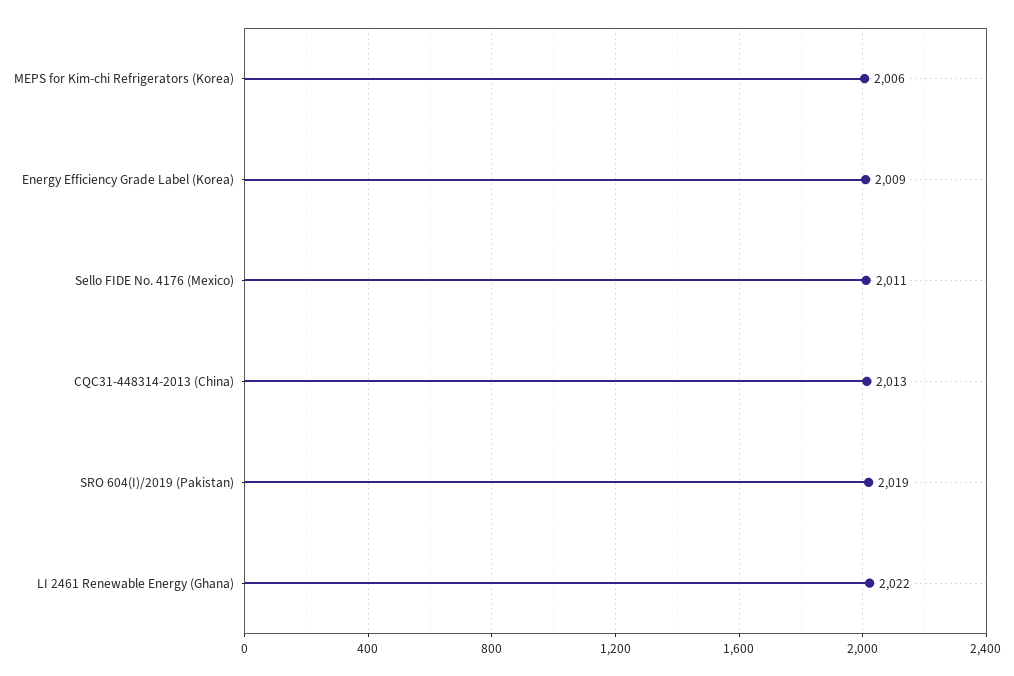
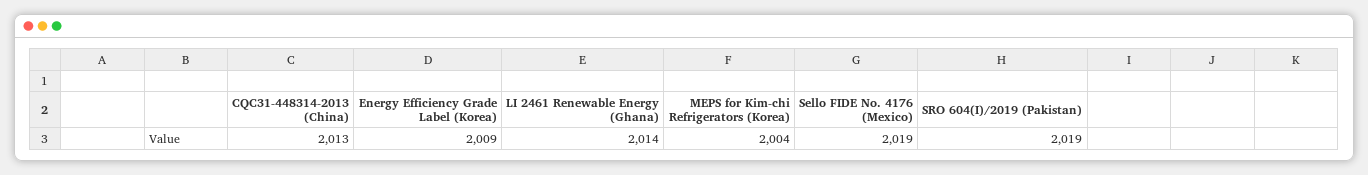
MEPS for Kim-chi Refrigerators (Korea): 2006 -> 2004
Sello FIDE No. 4176 (Mexico): 2011 -> 2019
LI 2461 Renewable Energy (Ghana): 2022 -> 2014

